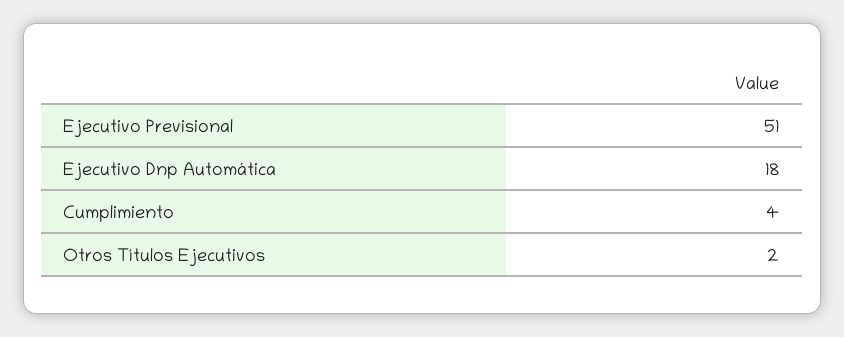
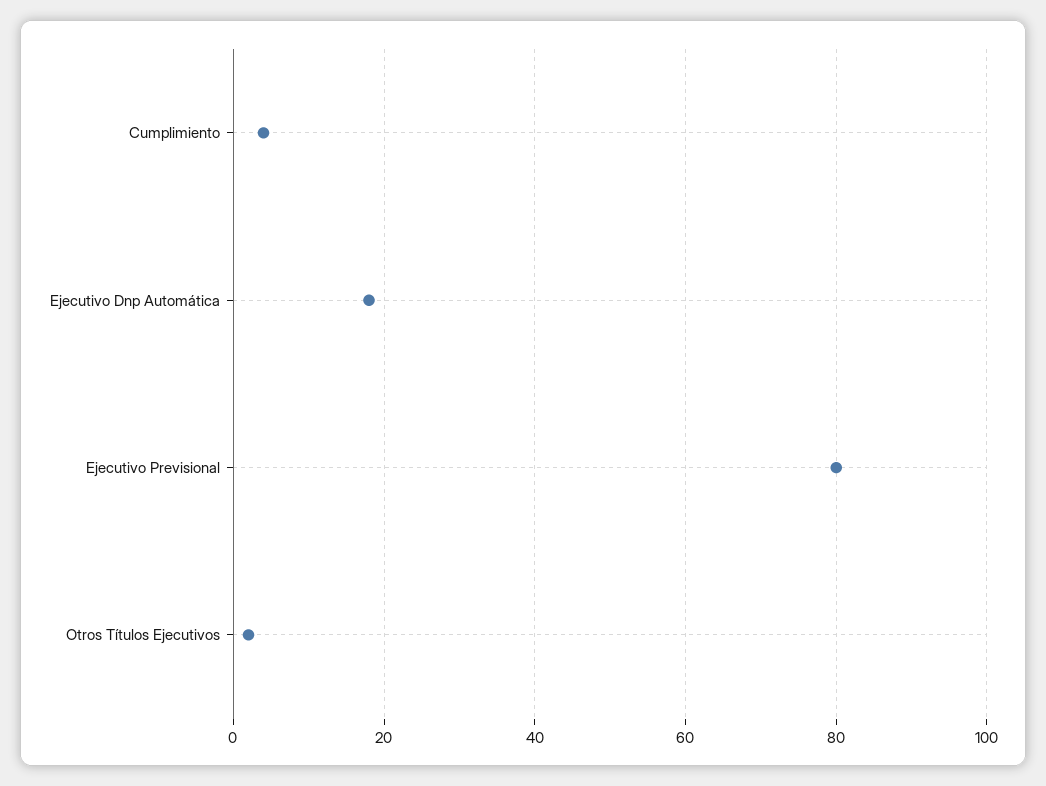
Ejecutivo Previsional: 51 -> 80

